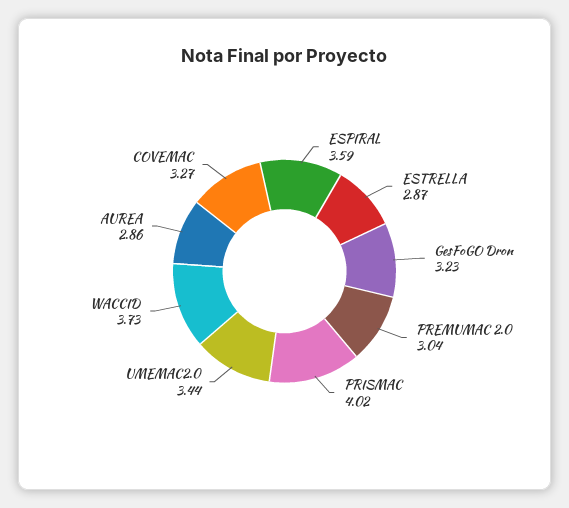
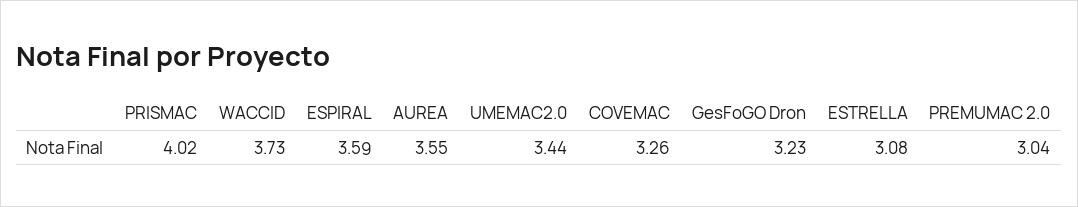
ESTRELLA: 2.87 -> 3.08
AUREA: 2.86 -> 3.55
COVEMAC: 3.27 -> 3.26

